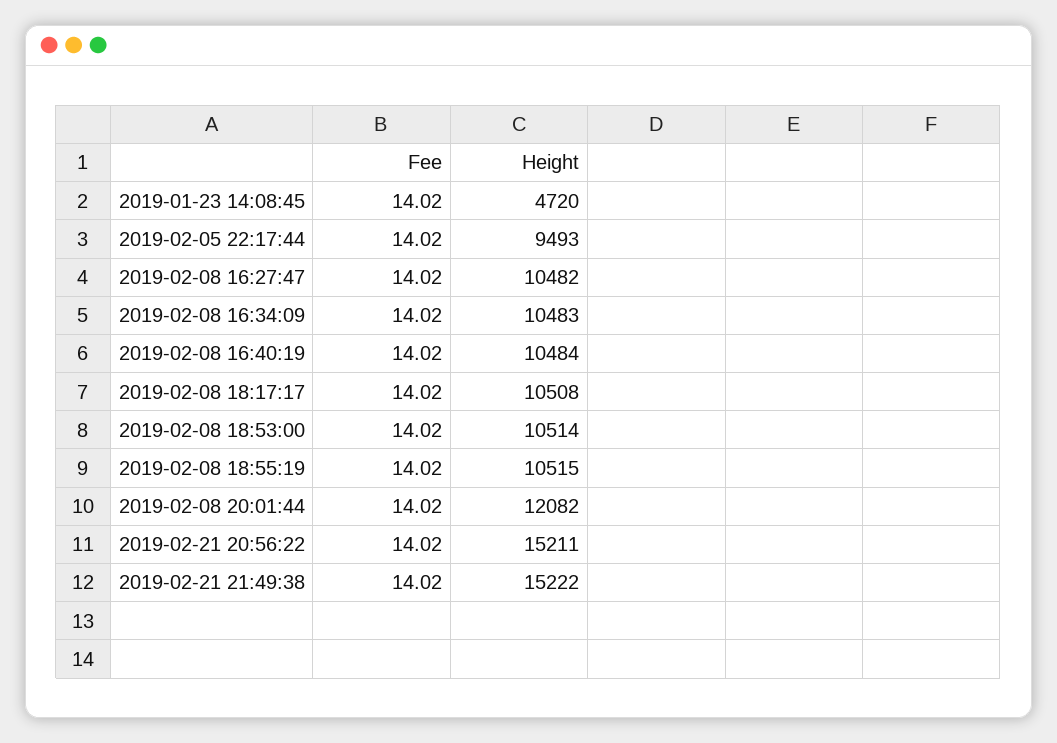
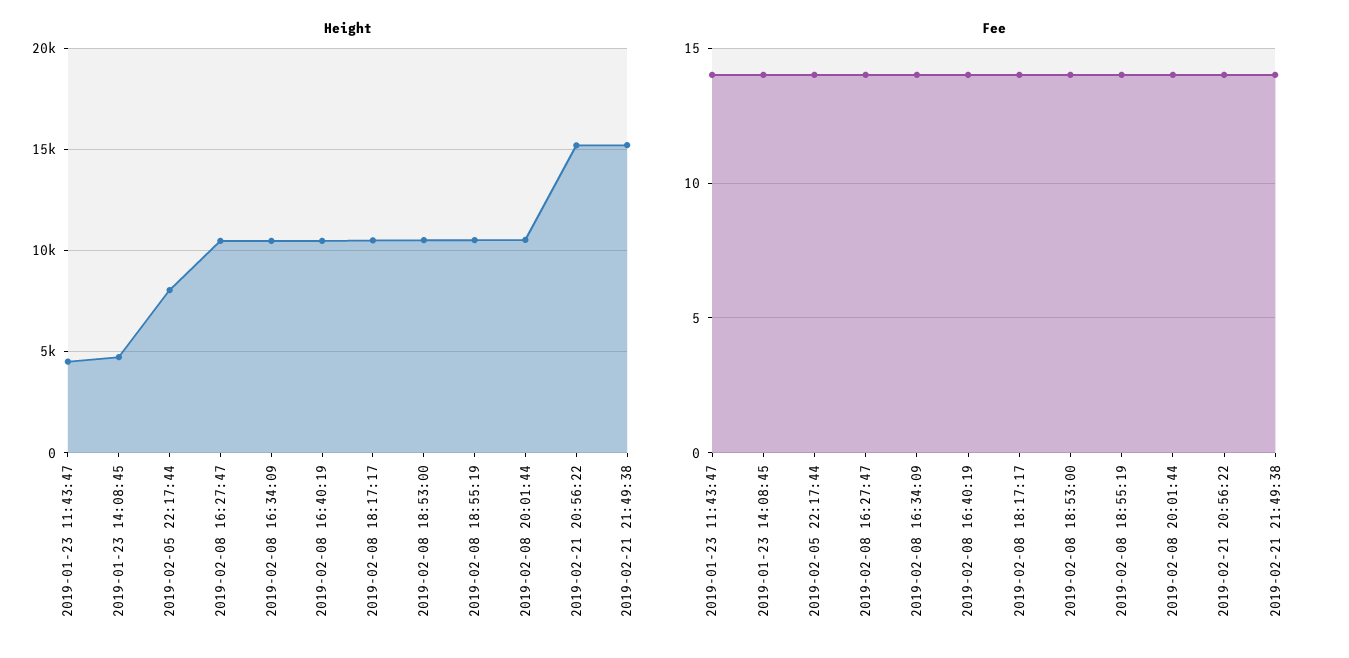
Height, 2019-02-05 22:17:44: 9493 -> 8000
Height, 2019-02-08 20:01:44: 12082 -> 10500
Height, 2019-01-23 11:43:47: none -> 4500
Fee, 2019-01-23 11:43:47: none -> 14

